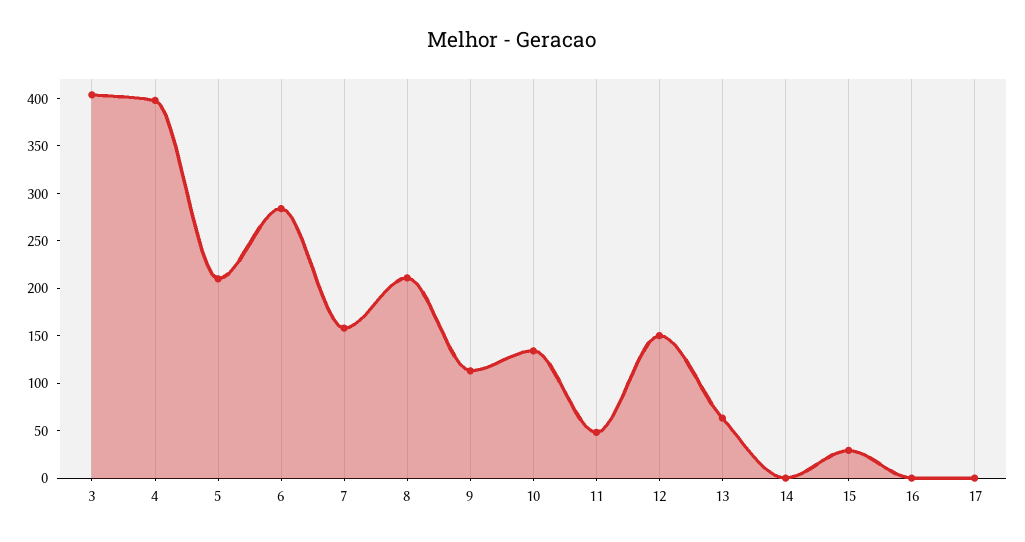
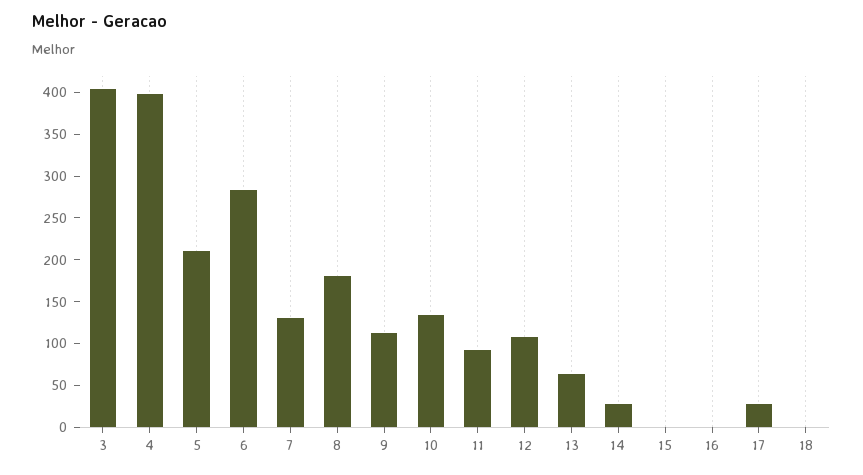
7: 160 -> 130
8: 210 -> 180
11: 50 -> 90
12: 150 -> 110
14: 0 -> 30
15: 30 -> 0
17: 0 -> 30
18: none -> 0

